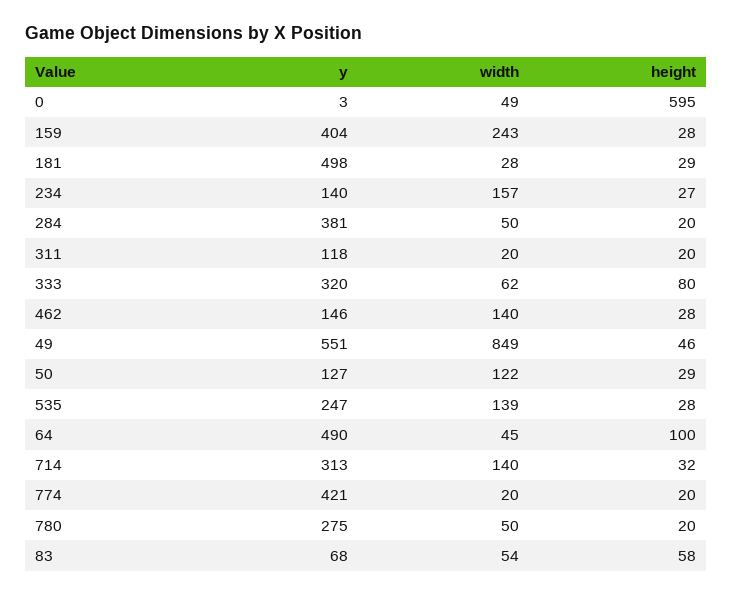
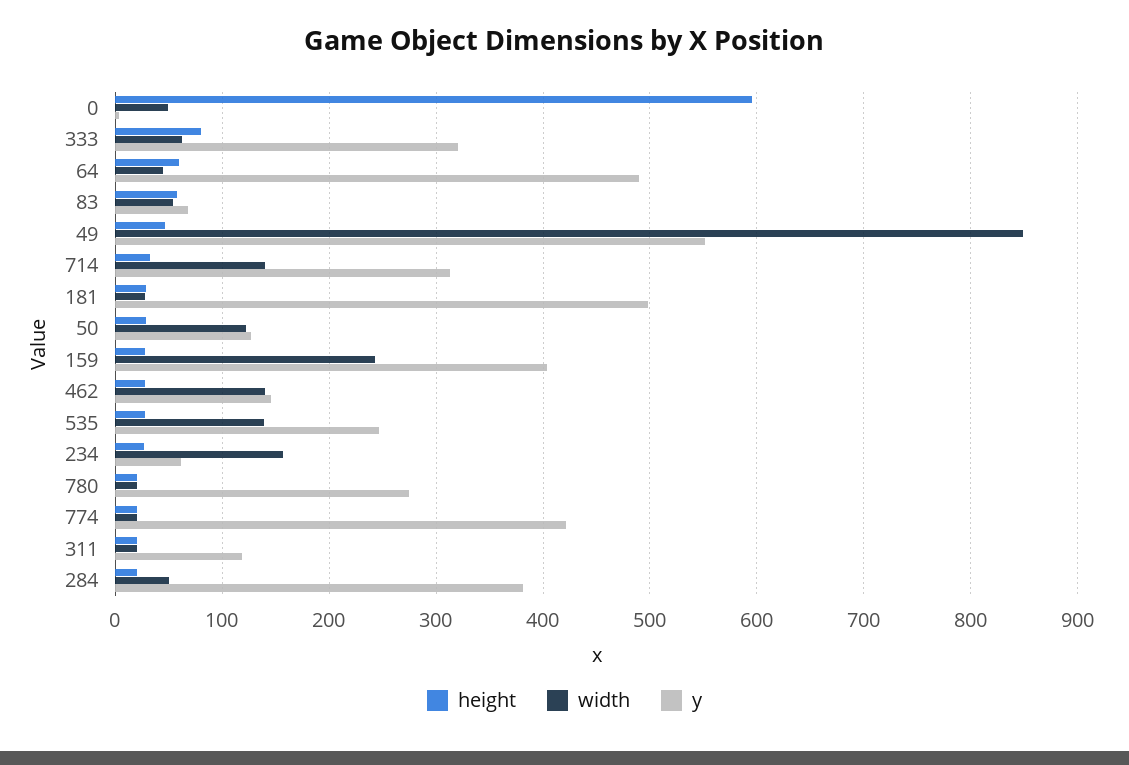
y, 234: 140 -> 60
height, 64: 100 -> 60
width, 780: 50 -> 20

